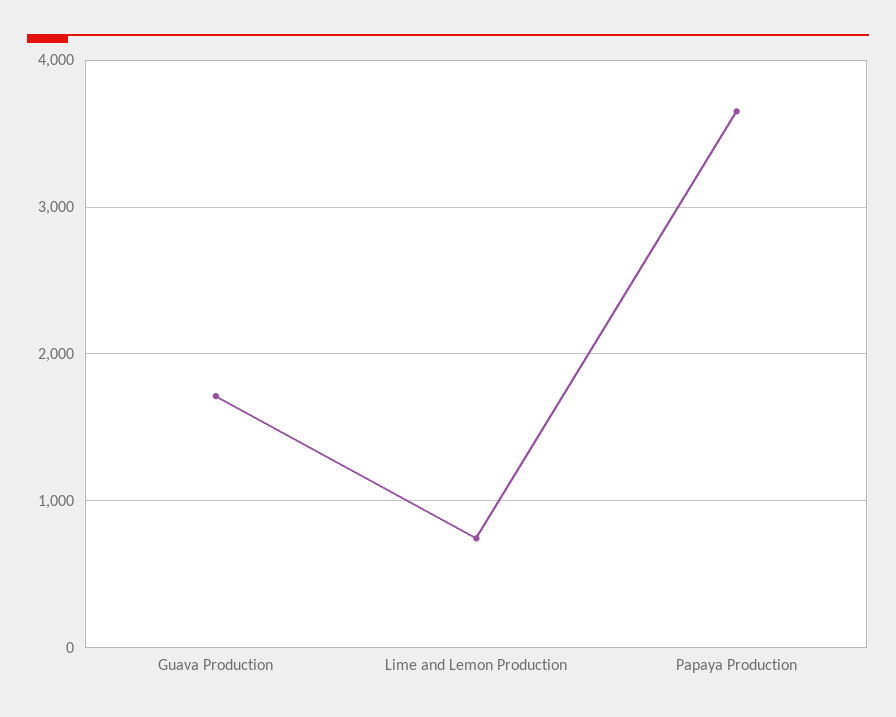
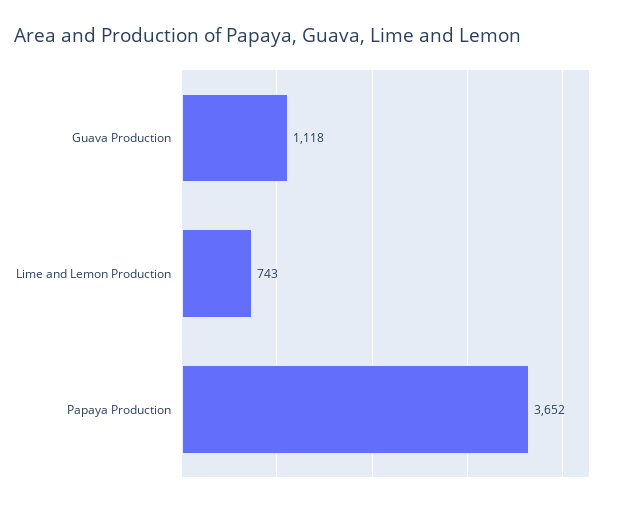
Guava Production: 1700 -> 1118

